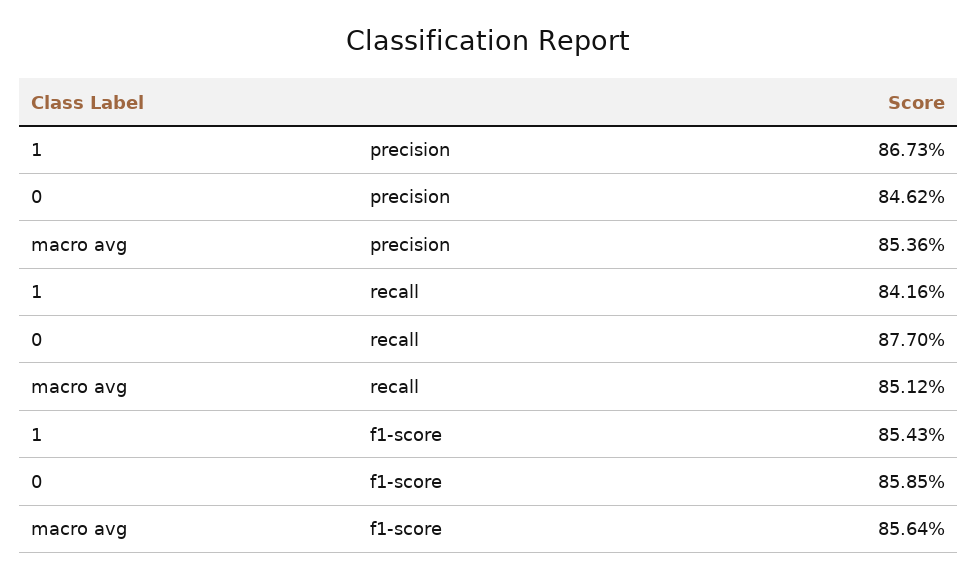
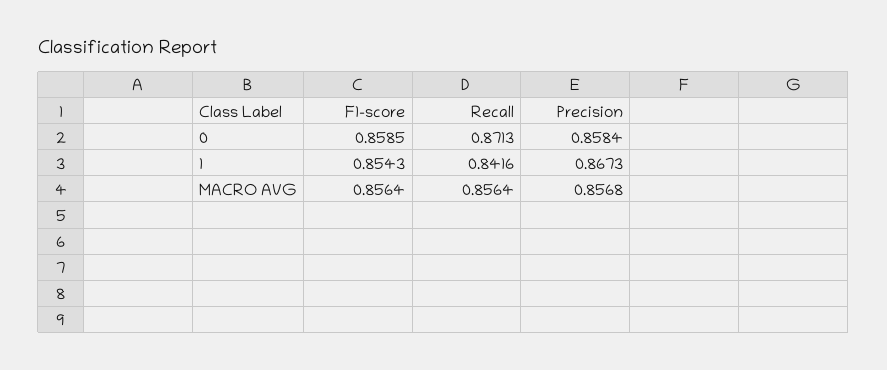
0, precision: 0.8462 -> 0.8584
macro avg, precision: 0.8536 -> 0.8568
0, recall: 0.877 -> 0.8713
macro avg, recall: 0.8512 -> 0.8564

